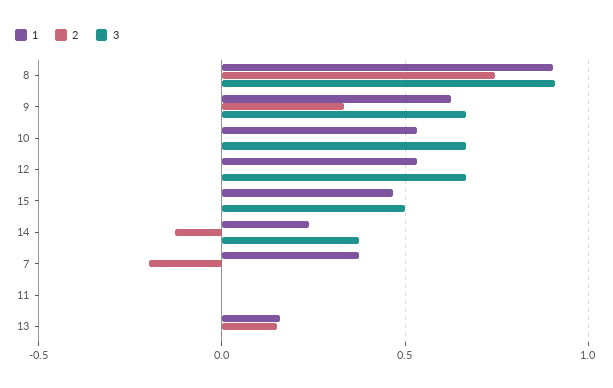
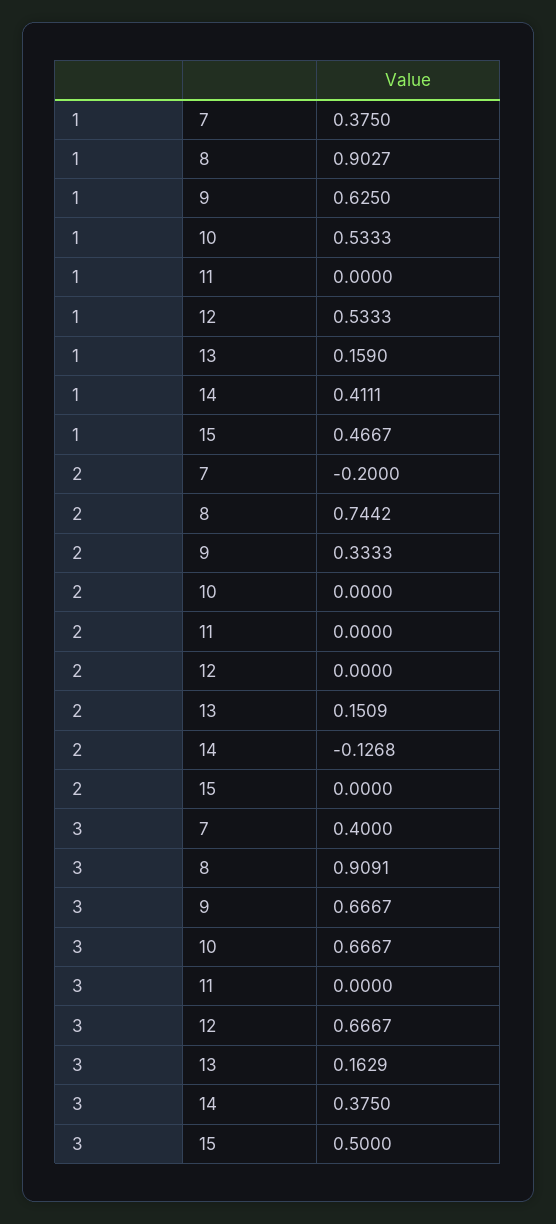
1, 14: 0.25 -> 0.4111
3, 7: 0 -> 0.4
3, 13: 0 -> 0.1629

